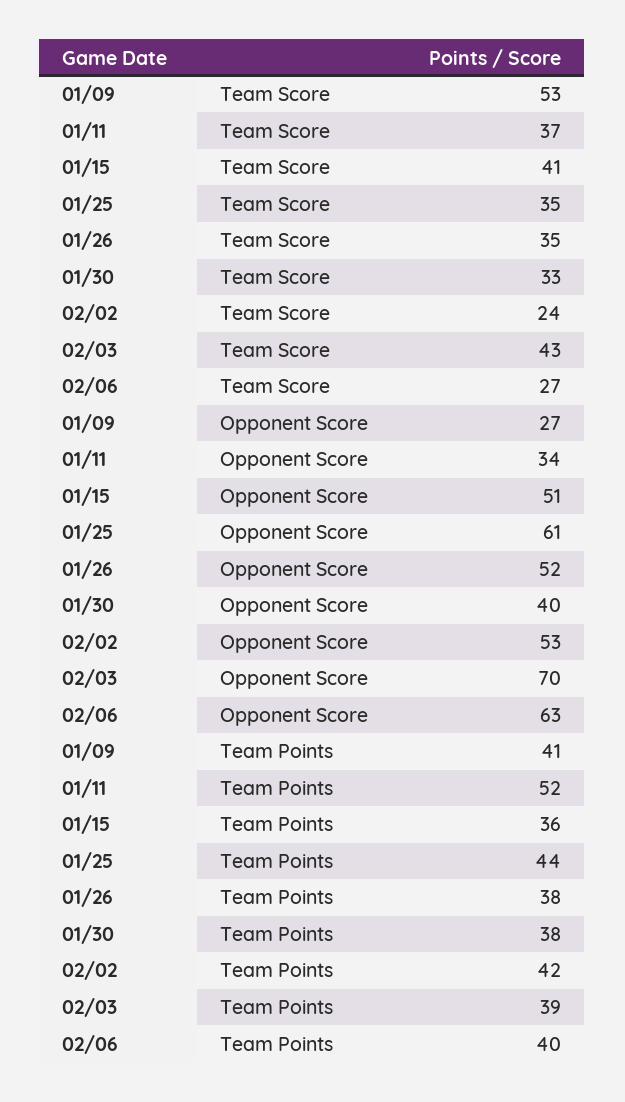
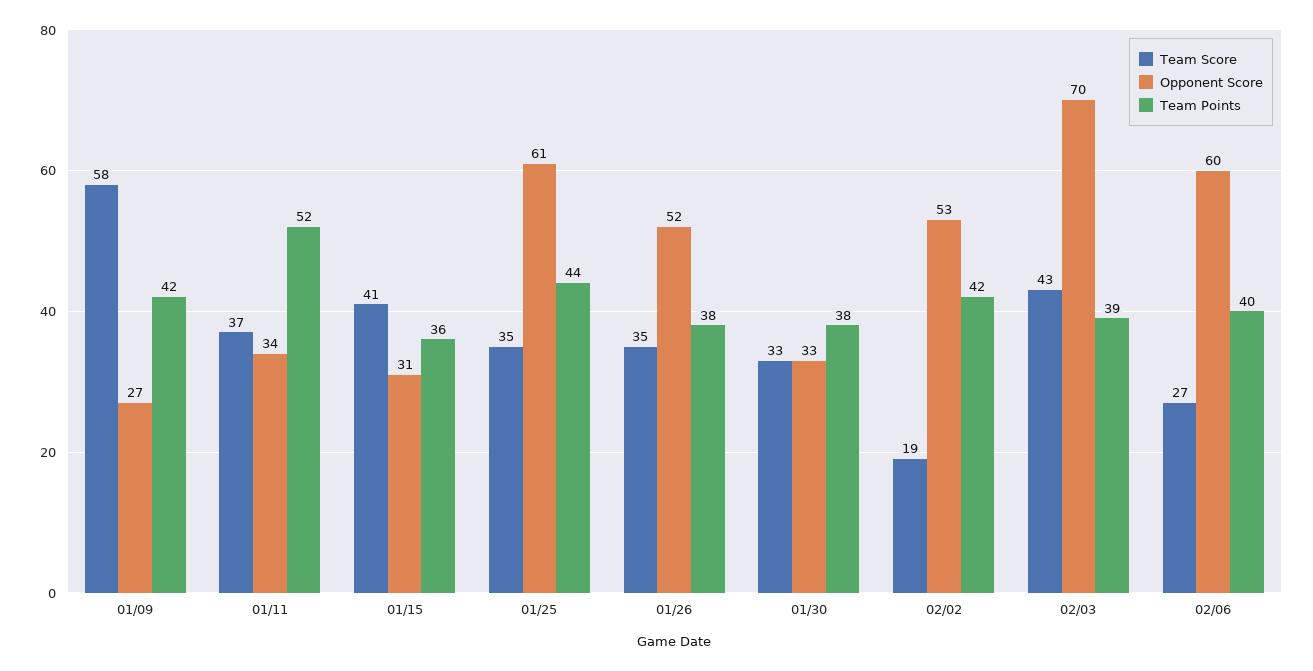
Team Score, 01/09: 53 -> 58
Team Score, 02/02: 24 -> 19
Opponent Score, 01/15: 51 -> 31
Opponent Score, 01/30: 40 -> 33
Opponent Score, 02/06: 63 -> 60
Team Points, 01/09: 41 -> 42

